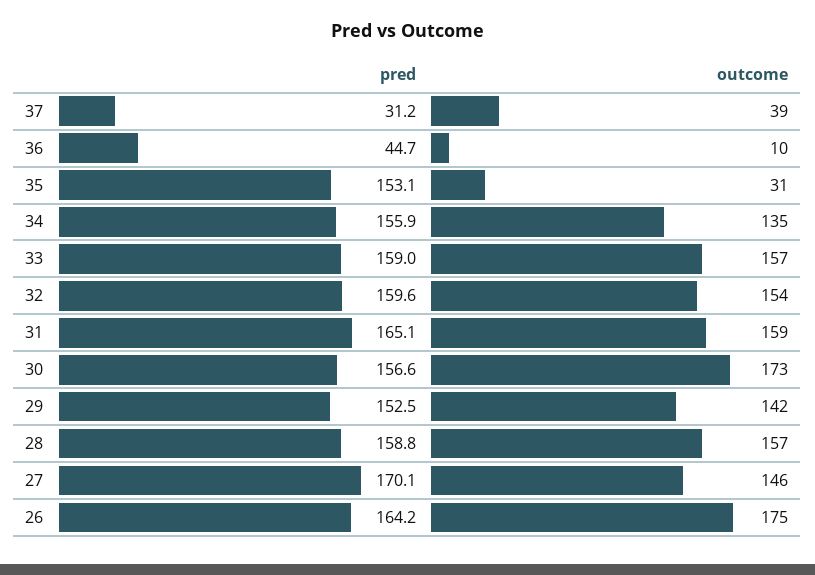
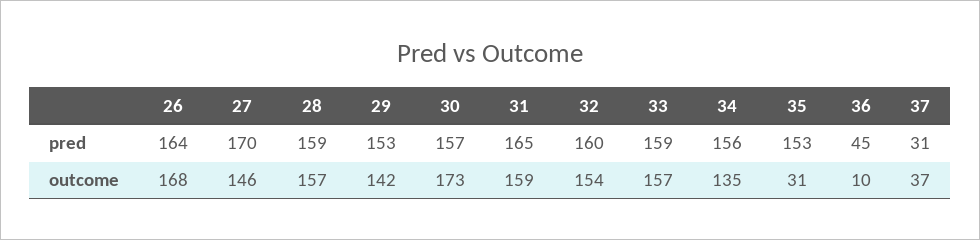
outcome, 37: 39 -> 37
outcome, 26: 175 -> 168

